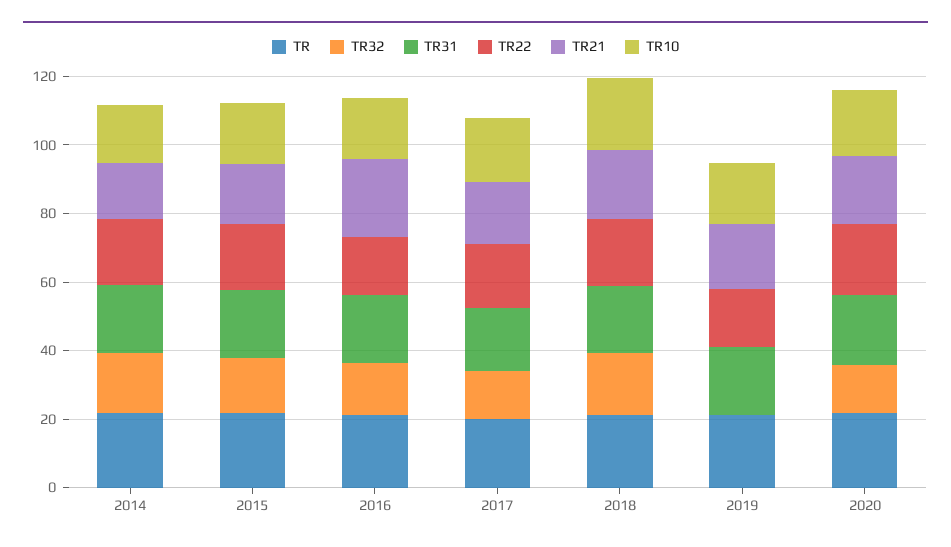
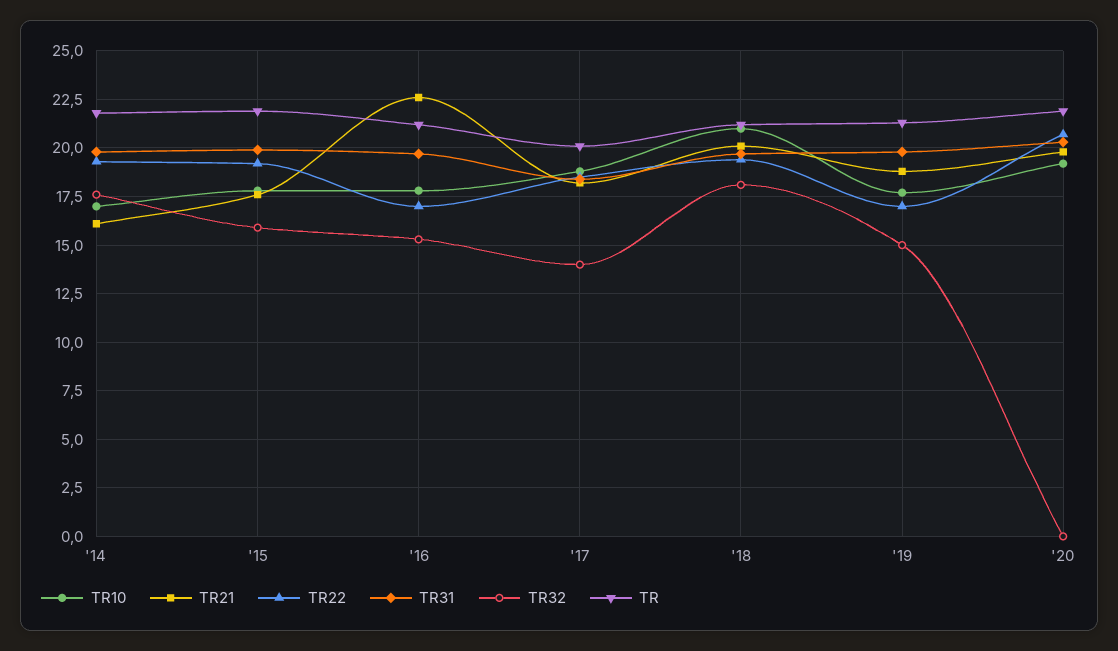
TR32, 2019: 0 -> 15
TR32, 2020: 15 -> 0

